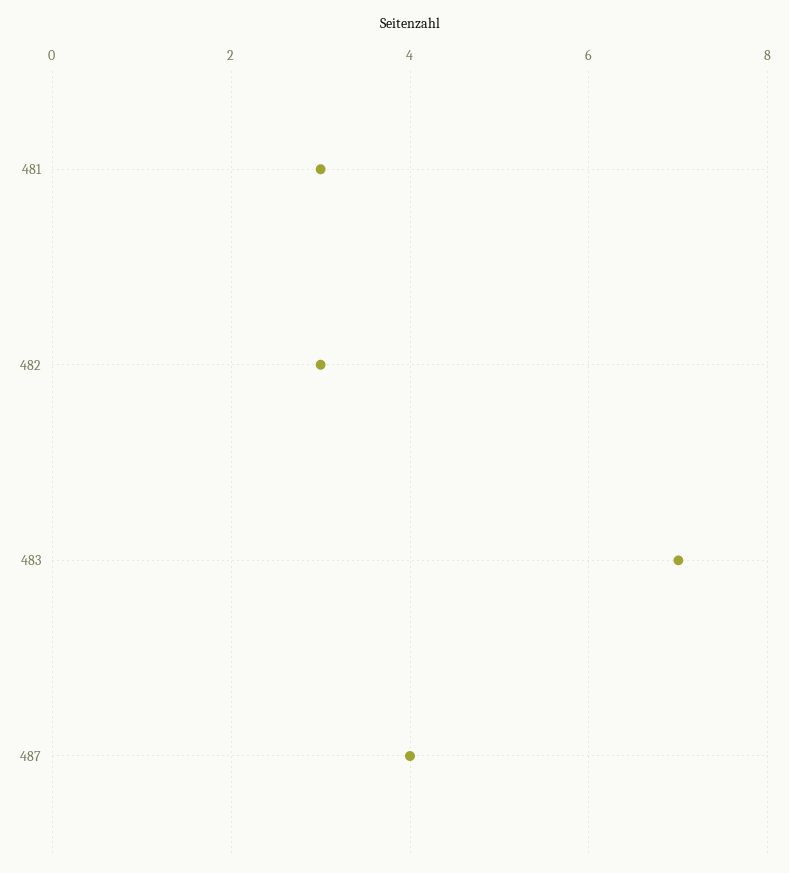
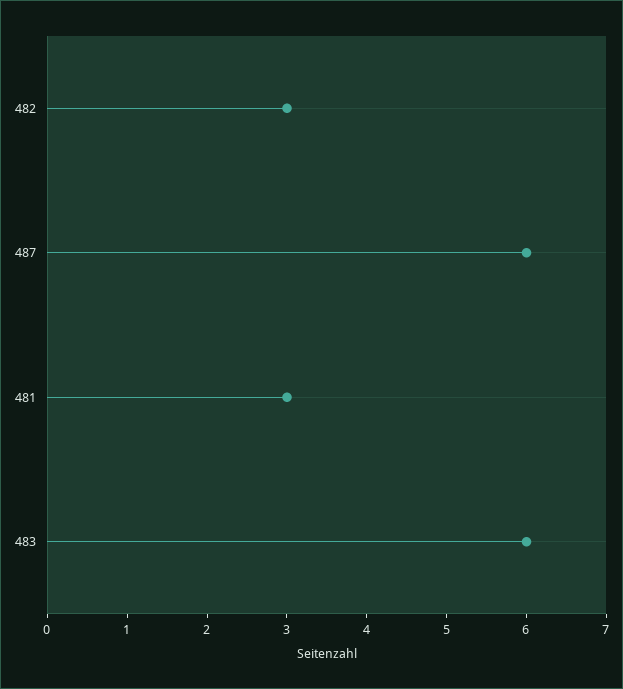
483: 7 -> 6
487: 4 -> 6

